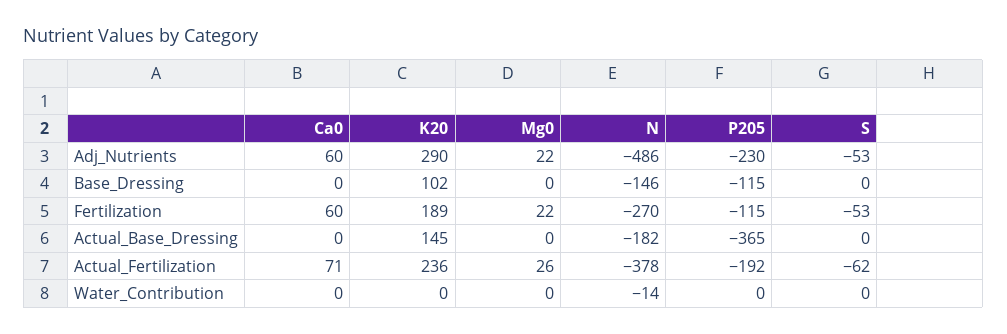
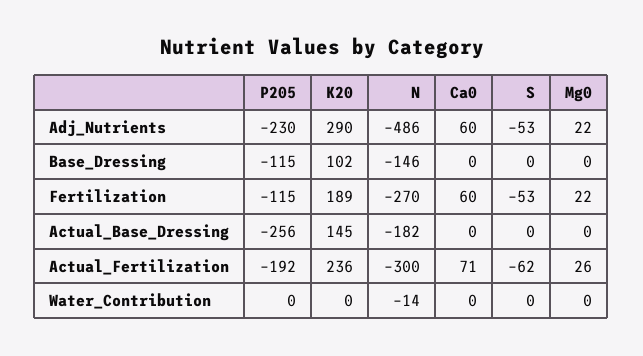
P205, Actual_Base_Dressing: -365 -> -256
N, Actual_Fertilization: -378 -> -300

